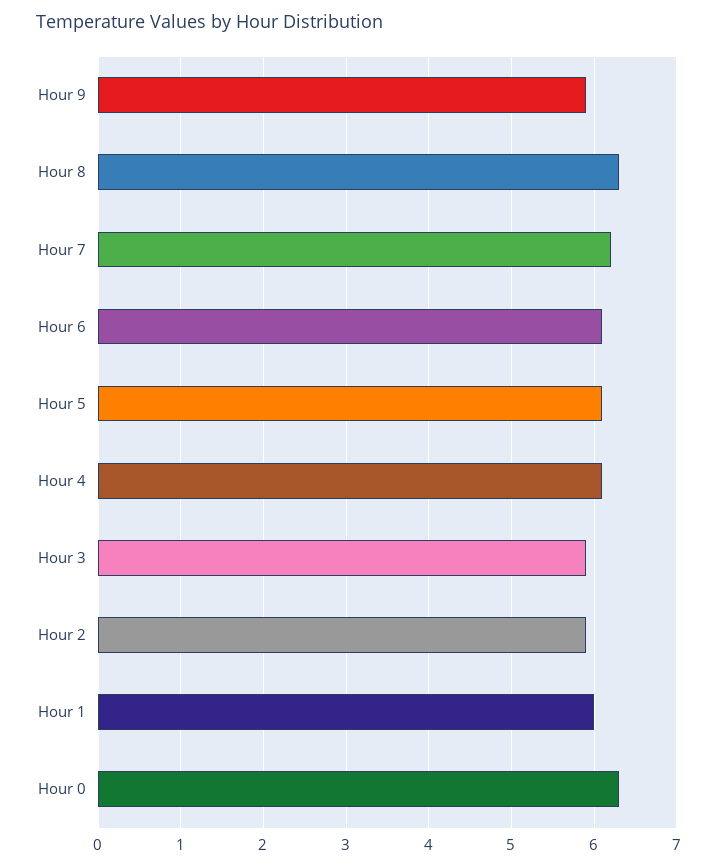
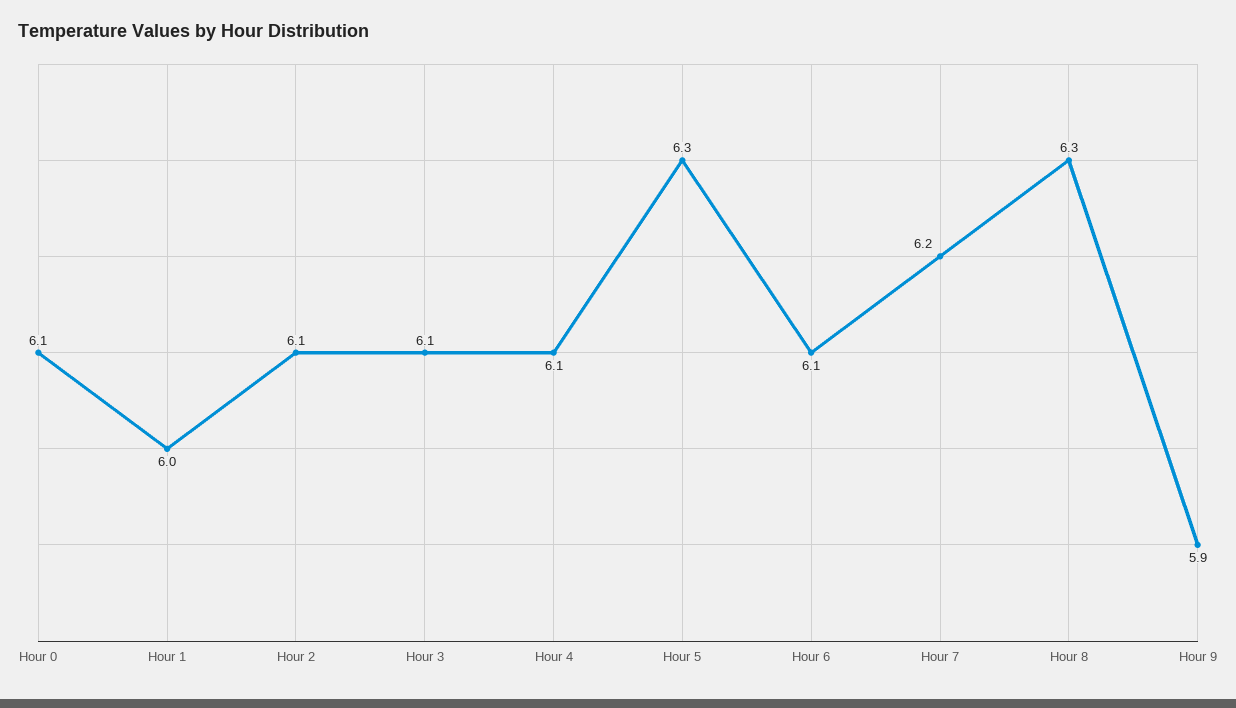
Hour 5: 6.1 -> 6.3
Hour 3: 5.9 -> 6.1
Hour 2: 5.9 -> 6.1
Hour 0: 6.3 -> 6.1

